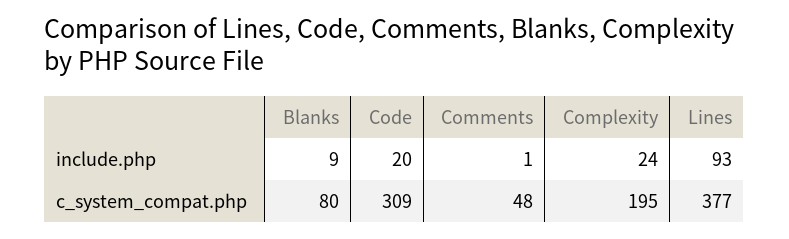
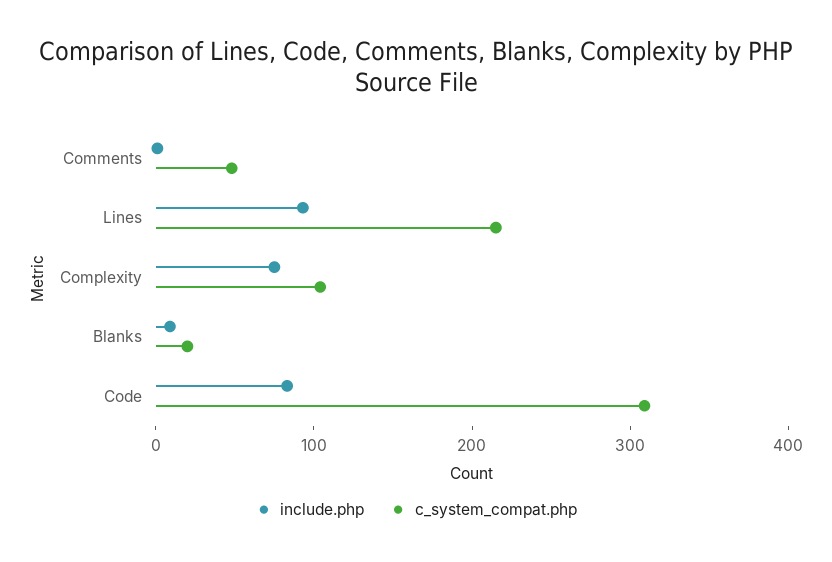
include.php, Code: 20 -> 80
include.php, Complexity: 24 -> 80
c_system_compat.php, Blanks: 80 -> 20
c_system_compat.php, Complexity: 195 -> 100
c_system_compat.php, Lines: 377 -> 220

